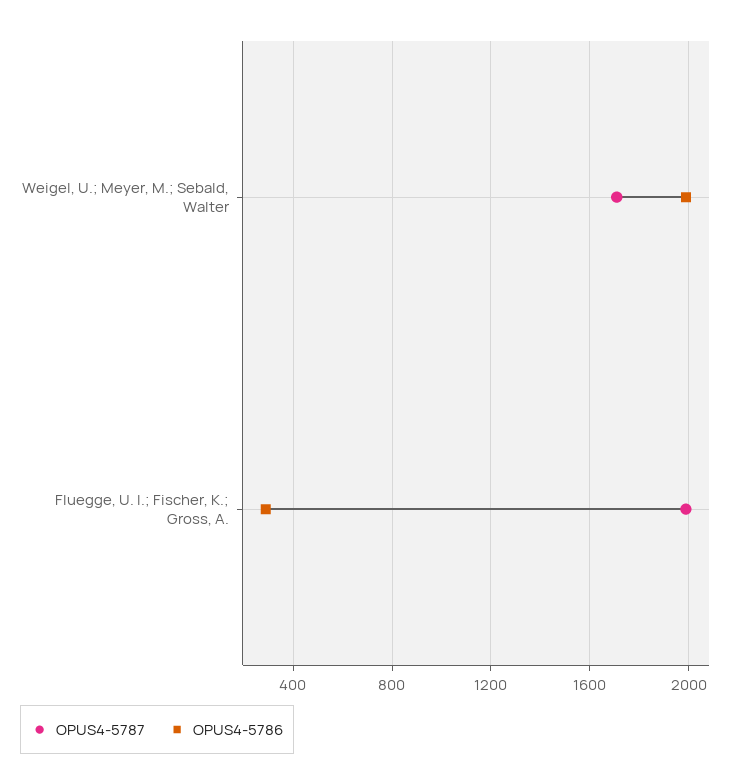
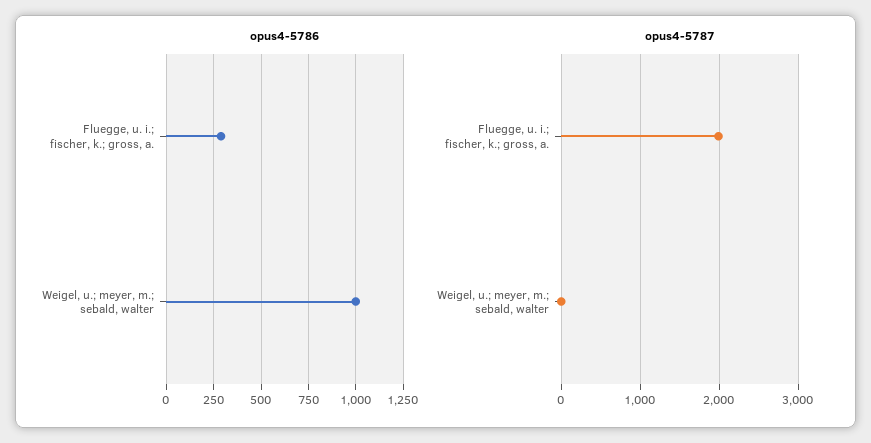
OPUS4-5787, Weigel, U.; Meyer, M.; Sebald, Walter: 1700 -> 0
OPUS4-5786, Weigel, U.; Meyer, M.; Sebald, Walter: 2000 -> 1000

